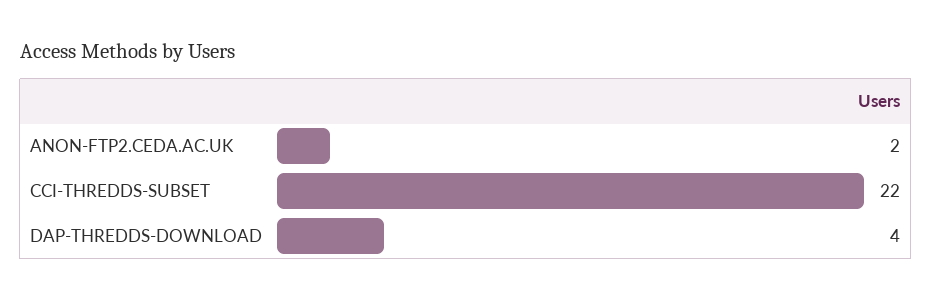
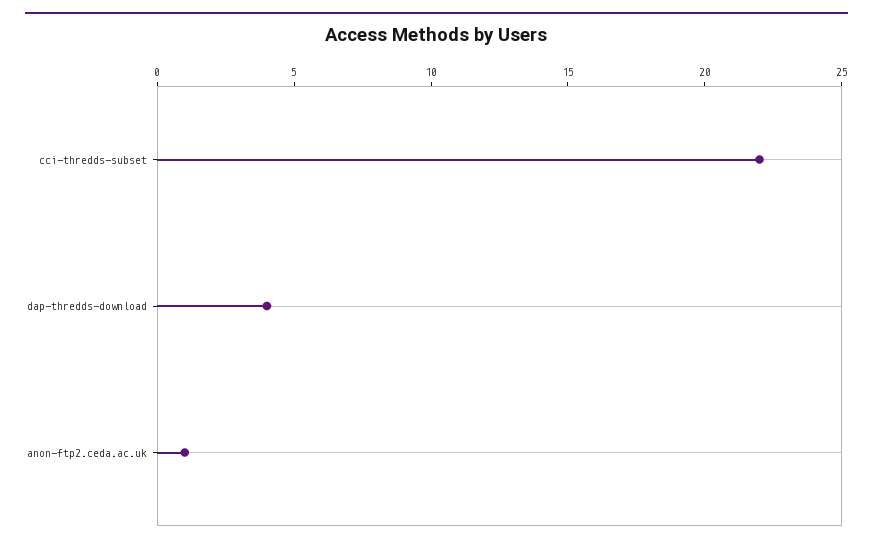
ANON-FTP2.CEDA.AC.UK: 2 -> 1

